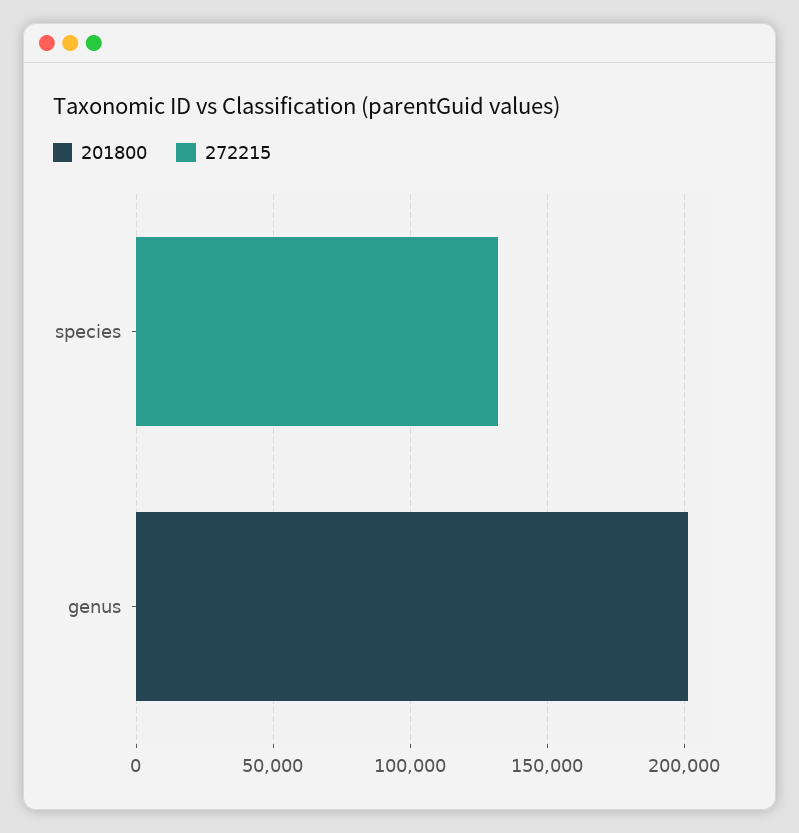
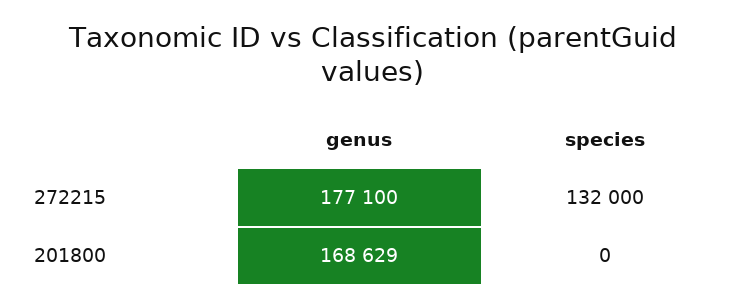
201800, genus: 200000 -> 168629
272215, genus: 0 -> 177100

